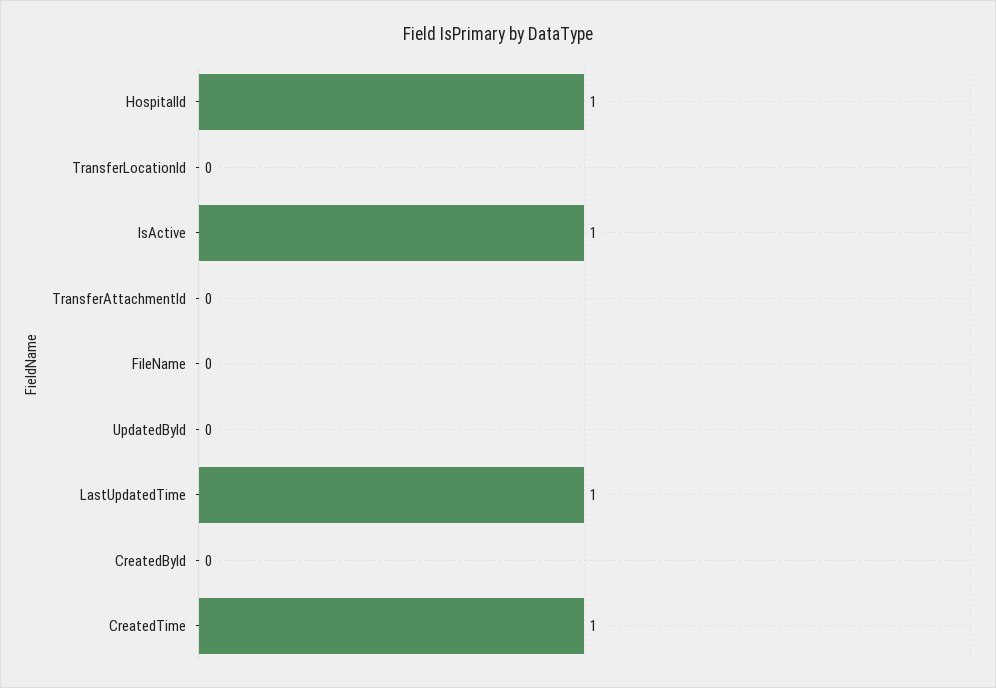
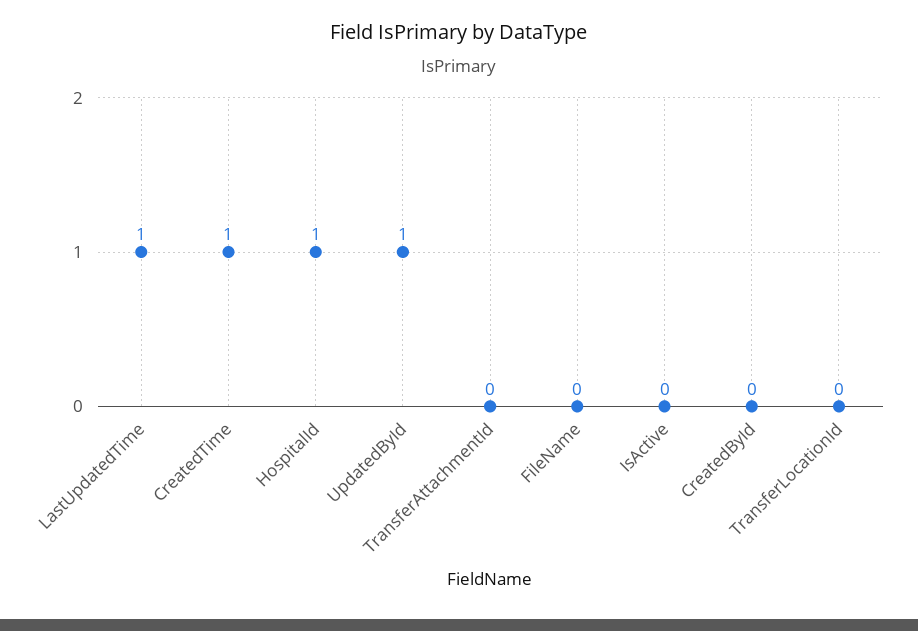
IsActive: 1 -> 0
UpdatedById: 0 -> 1

